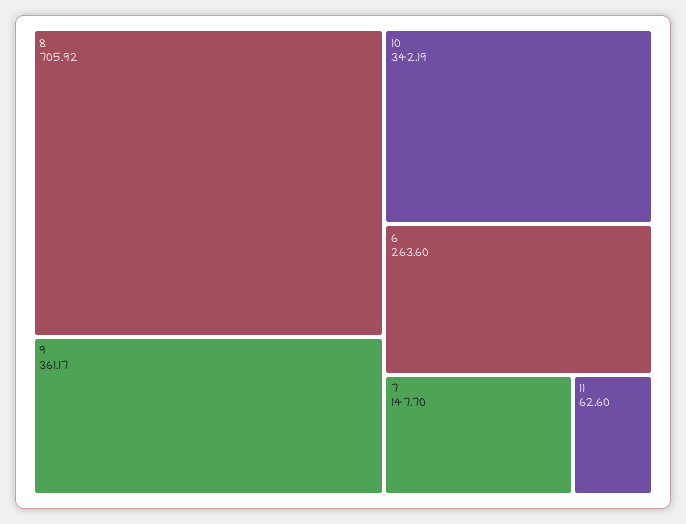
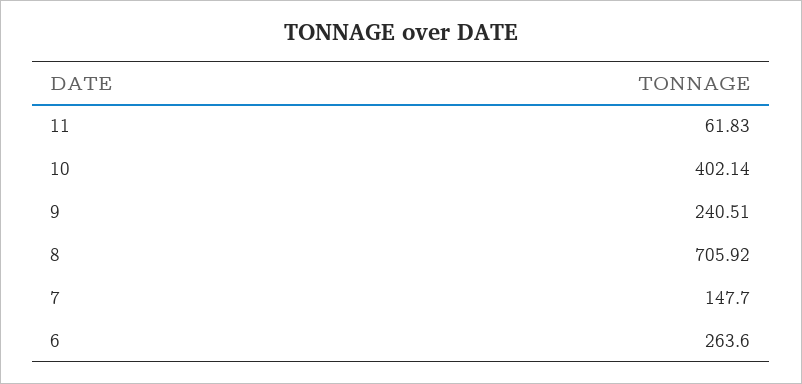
9: 361.17 -> 240.51
10: 342.19 -> 402.14
11: 62.6 -> 61.83

